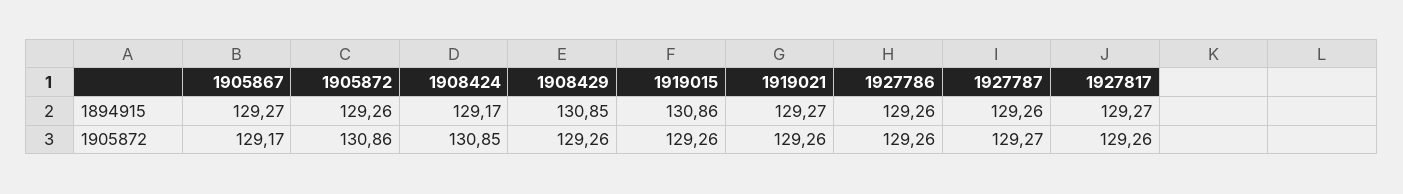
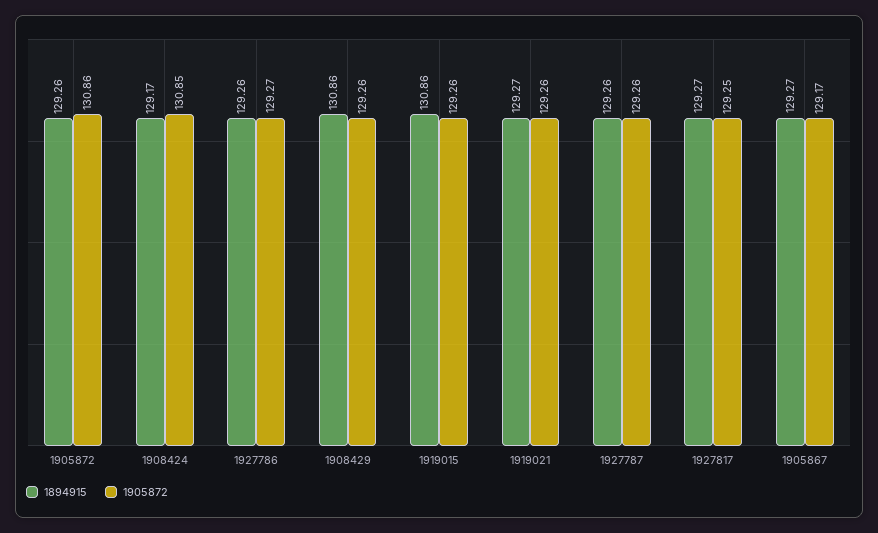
1894915, 1908429: 130.85 -> 130.86
1905872, 1927786: 129.26 -> 129.27
1905872, 1927787: 129.27 -> 129.26
1905872, 1927817: 129.26 -> 129.25

